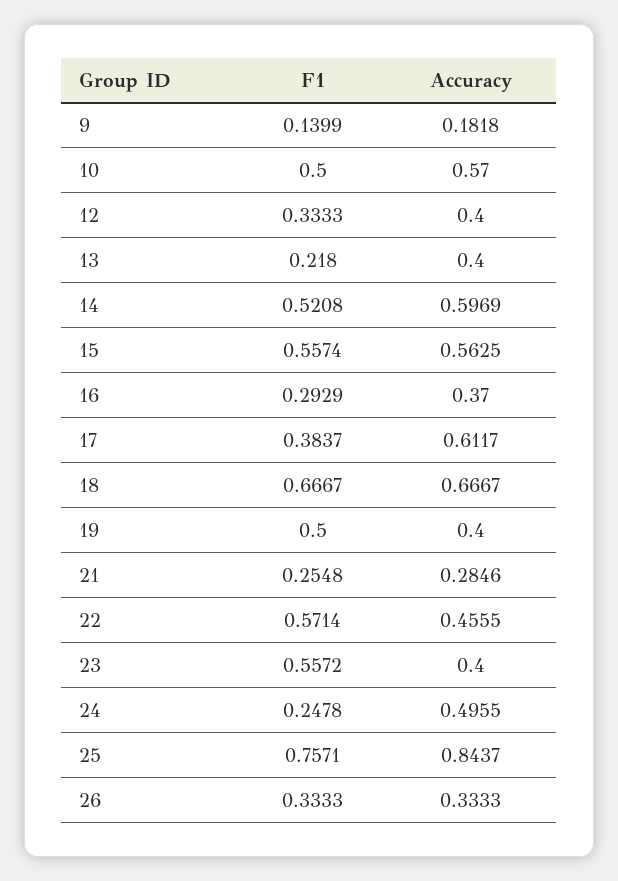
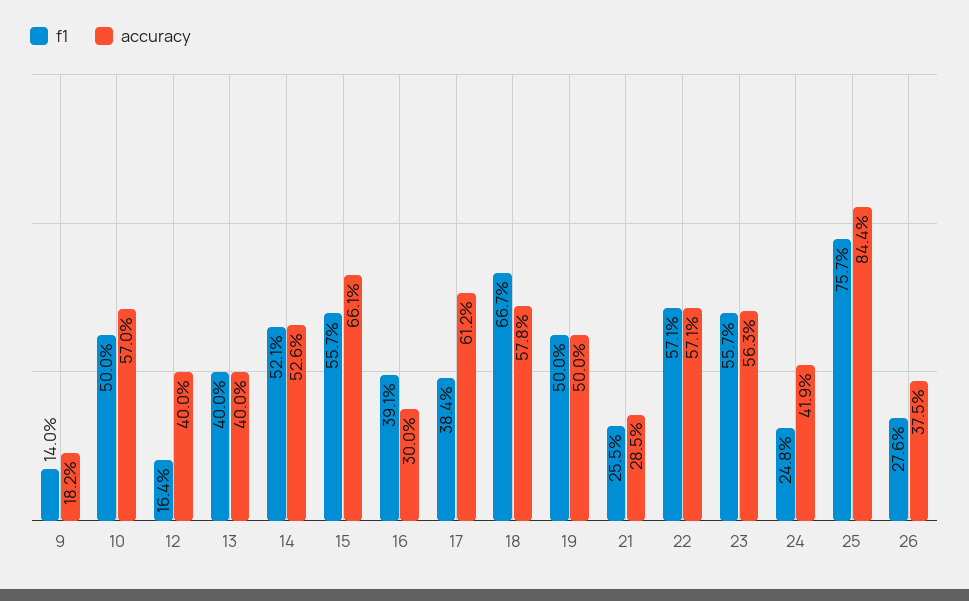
F1, 12: 0.3333 -> 0.164
F1, 13: 0.218 -> 0.4
Accuracy, 14: 0.5969 -> 0.526
Accuracy, 15: 0.5625 -> 0.661
F1, 16: 0.2929 -> 0.391
Accuracy, 16: 0.37 -> 0.3
Accuracy, 18: 0.6667 -> 0.578
Accuracy, 19: 0.4 -> 0.5
Accuracy, 22: 0.4555 -> 0.571
Accuracy, 23: 0.4 -> 0.563
Accuracy, 24: 0.4955 -> 0.419
F1, 26: 0.3333 -> 0.276
Accuracy, 26: 0.3333 -> 0.375

